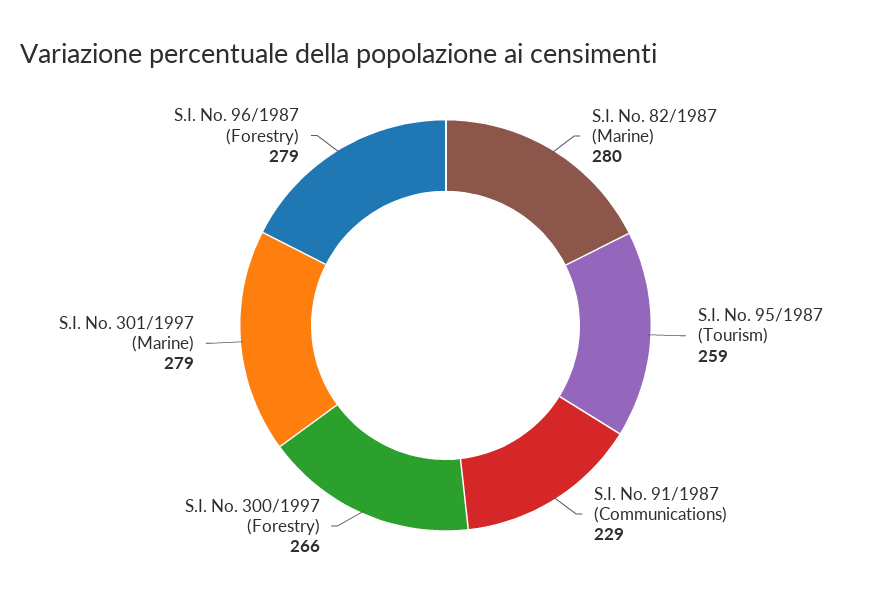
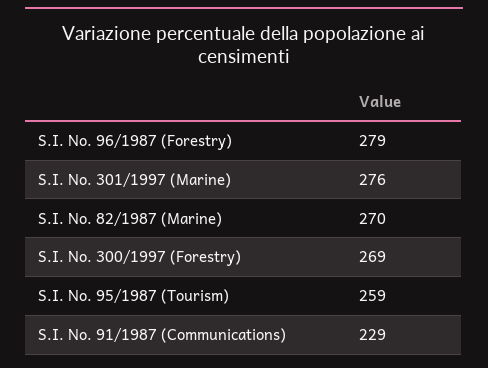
S.I. No. 82/1987 (Marine): 280 -> 270
S.I. No. 300/1997 (Forestry): 266 -> 269
S.I. No. 301/1997 (Marine): 279 -> 276

